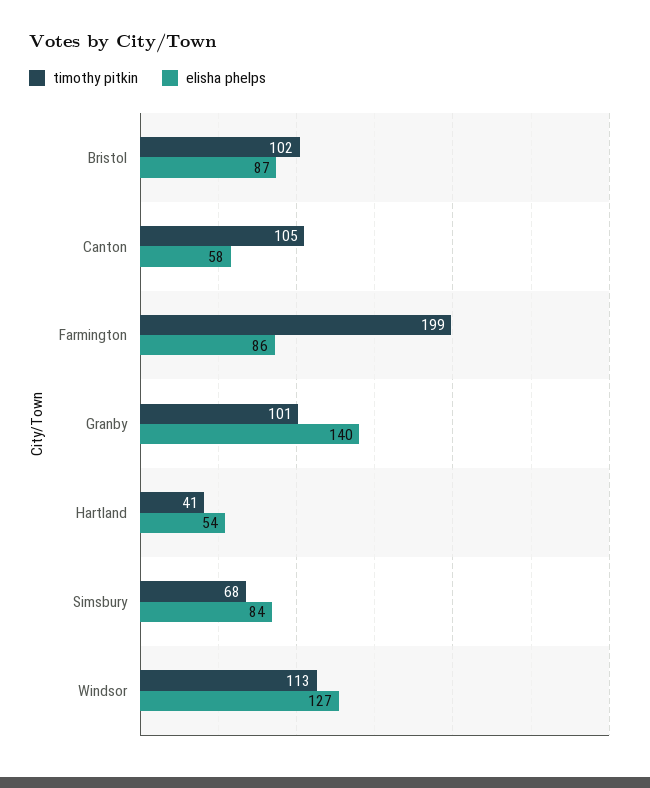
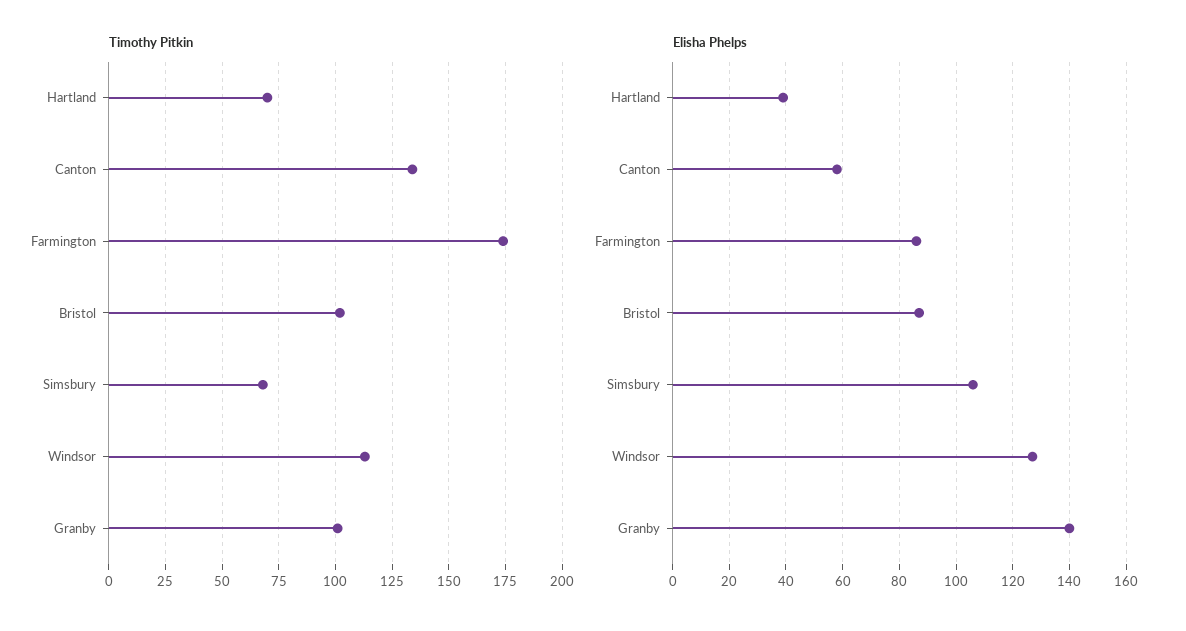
timothy pitkin, Canton: 105 -> 135
timothy pitkin, Farmington: 199 -> 175
timothy pitkin, Hartland: 41 -> 70
elisha phelps, Hartland: 54 -> 40
elisha phelps, Simsbury: 84 -> 105

